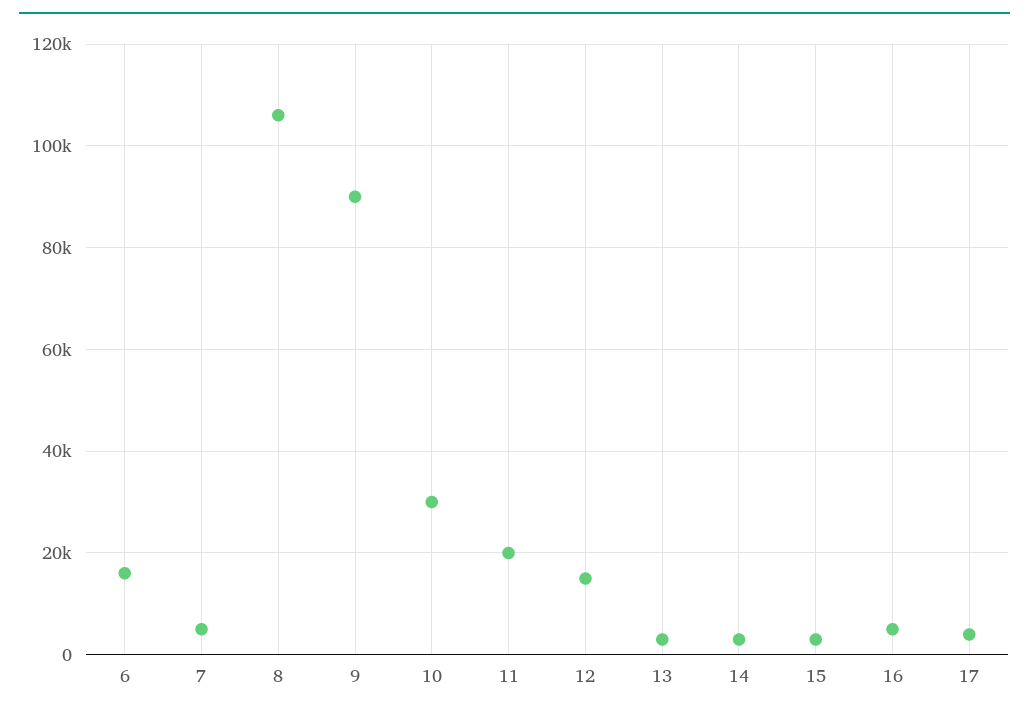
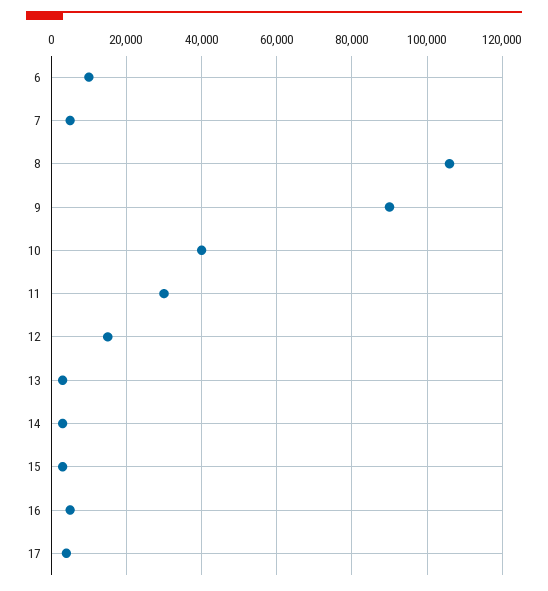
6: 16000 -> 10000
10: 30000 -> 40000
11: 20000 -> 30000

